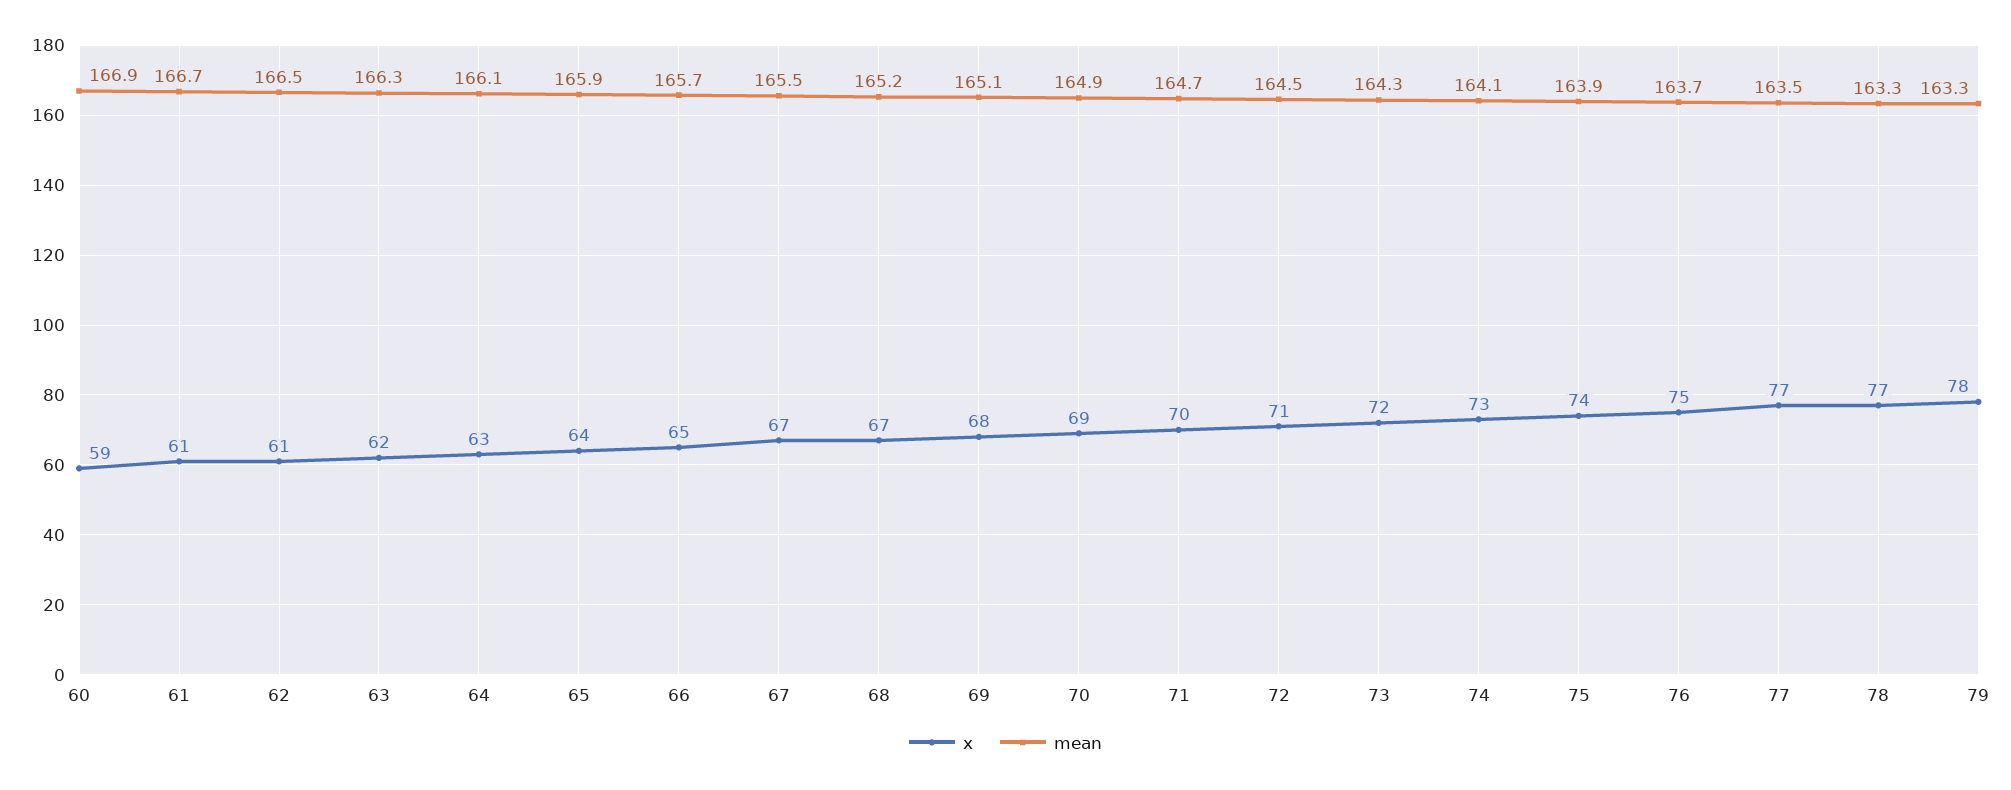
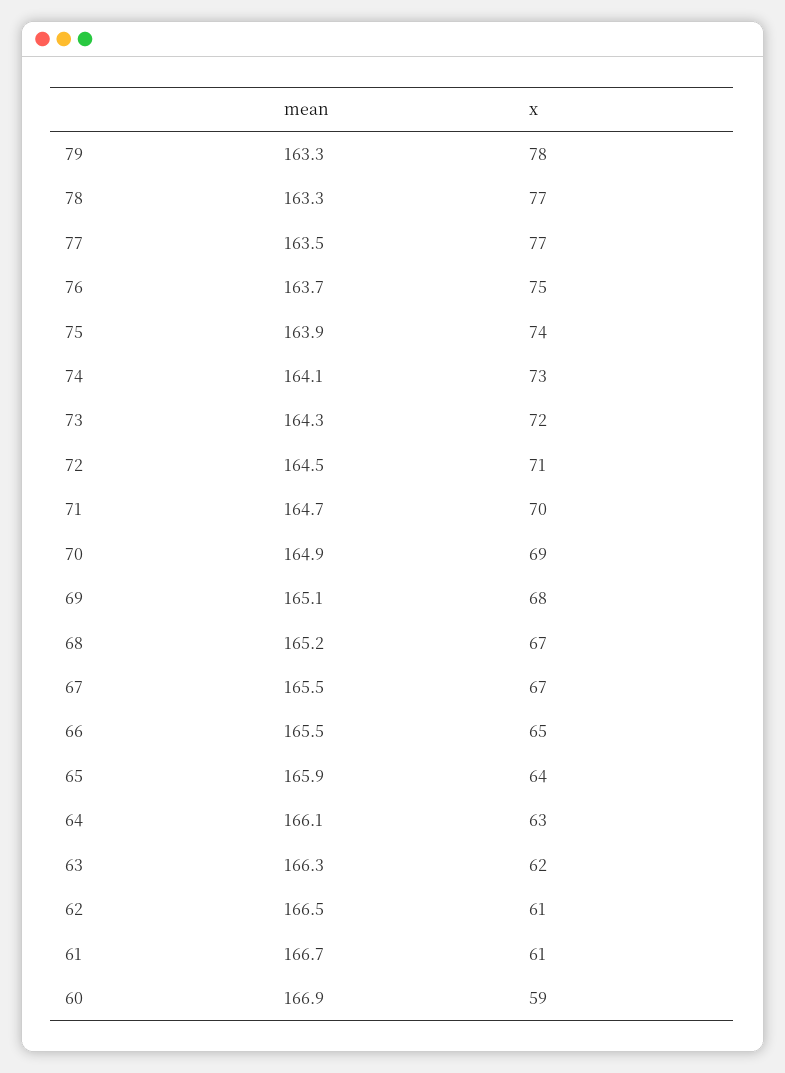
mean, 66: 165.7 -> 165.5

